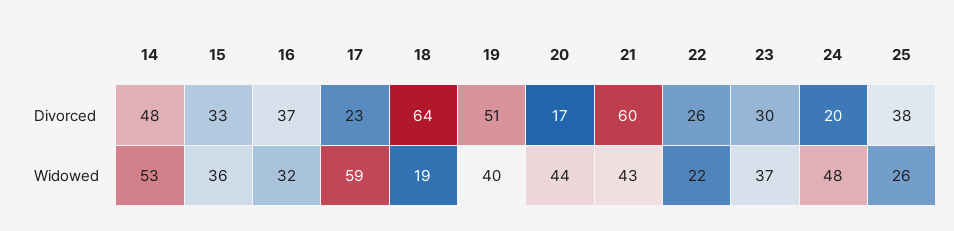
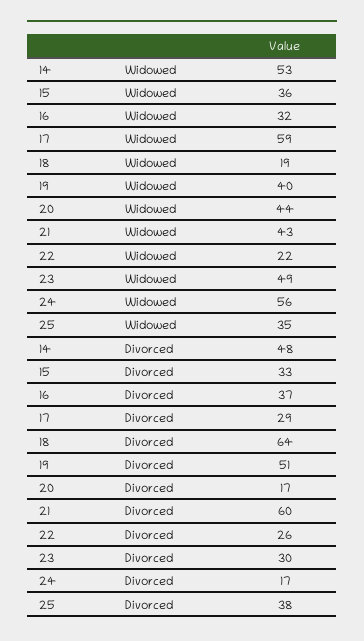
17, Divorced: 23 -> 29
24, Divorced: 20 -> 17
23, Widowed: 37 -> 49
24, Widowed: 48 -> 56
25, Widowed: 26 -> 35

